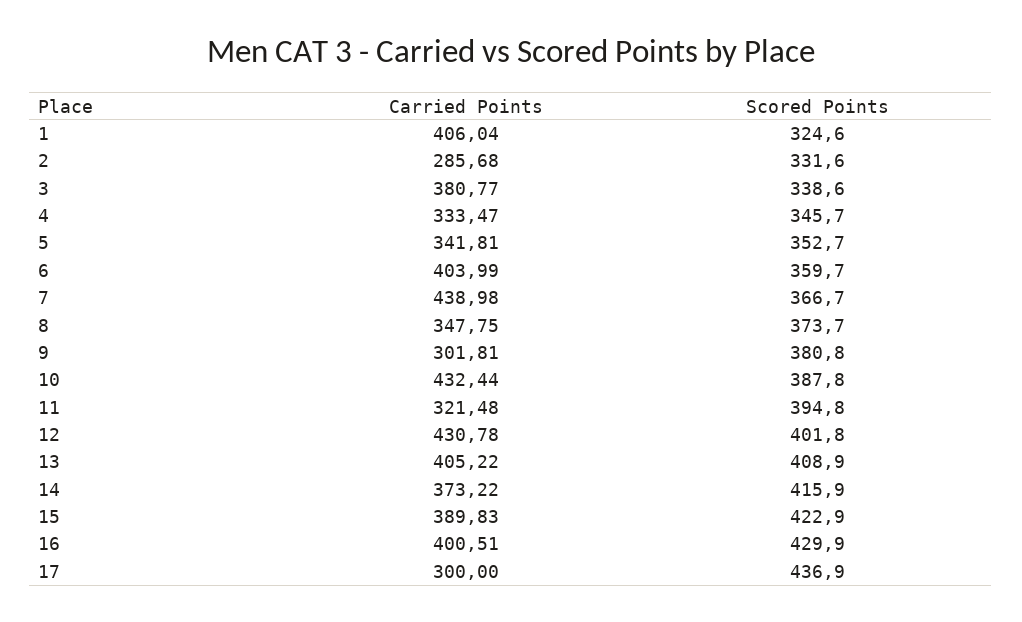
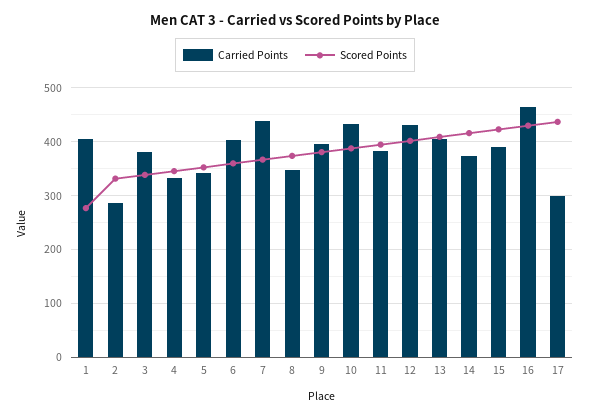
Scored Points, 1: 324.6 -> 280
Carried Points, 9: 301.81 -> 400
Carried Points, 11: 321.48 -> 380
Carried Points, 16: 400.51 -> 460

